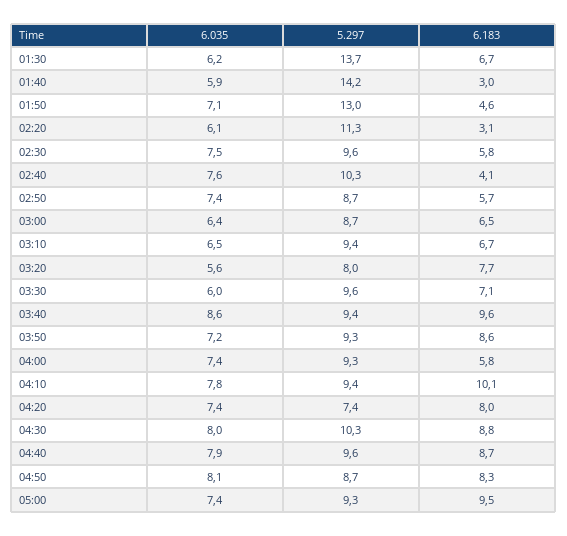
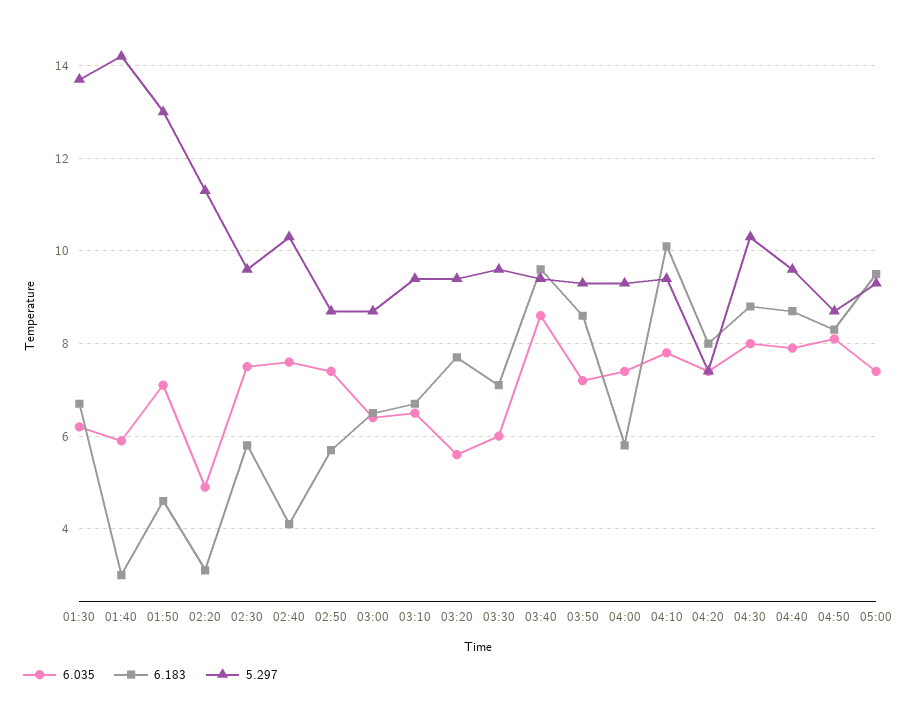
6.035, 02:20: 6.1 -> 5
5.297, 03:20: 8 -> 9.5

